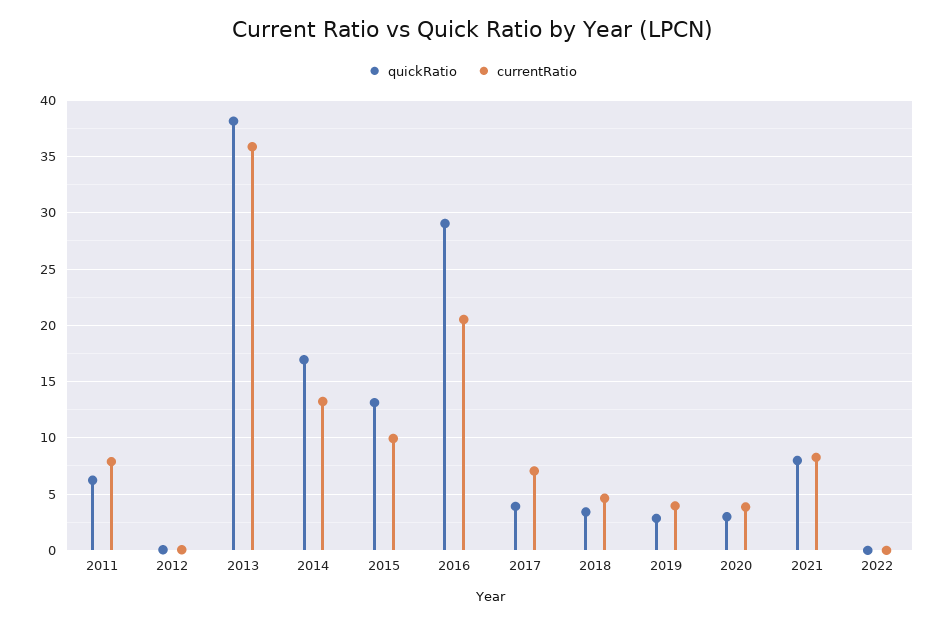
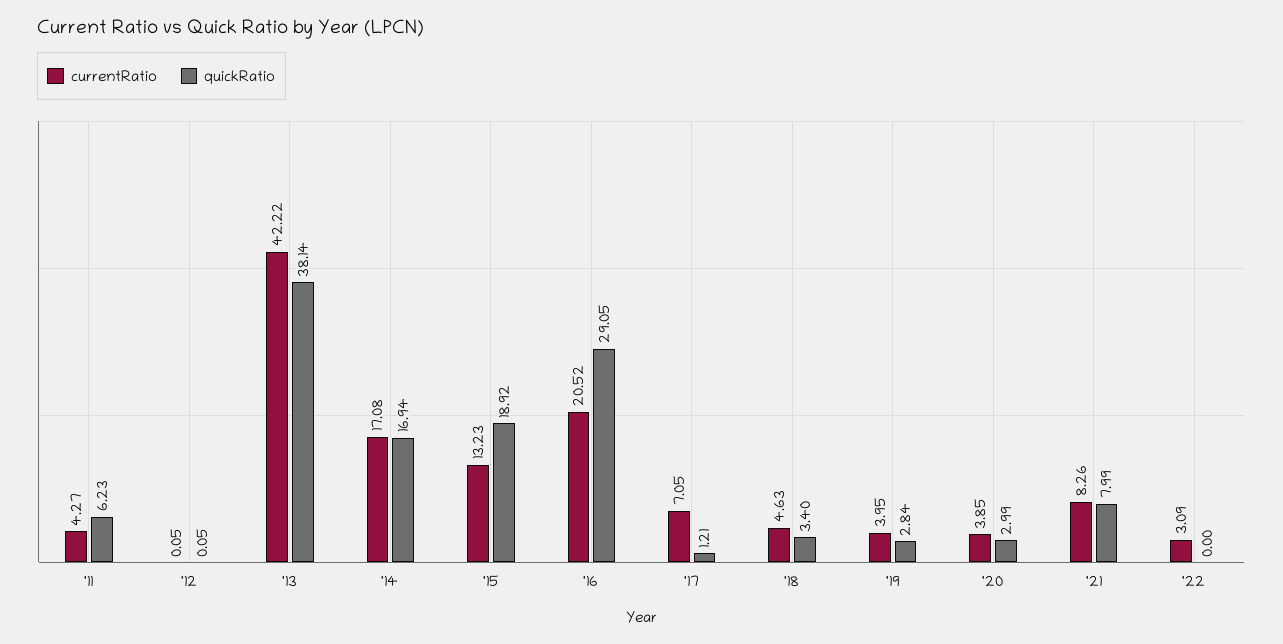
currentRatio, 2011: 8 -> 4.27
currentRatio, 2013: 36 -> 42.22
currentRatio, 2014: 13 -> 17.08
quickRatio, 2015: 13 -> 18.92
currentRatio, 2015: 10 -> 13.23
quickRatio, 2017: 4 -> 1.21
currentRatio, 2022: 0 -> 3.09

